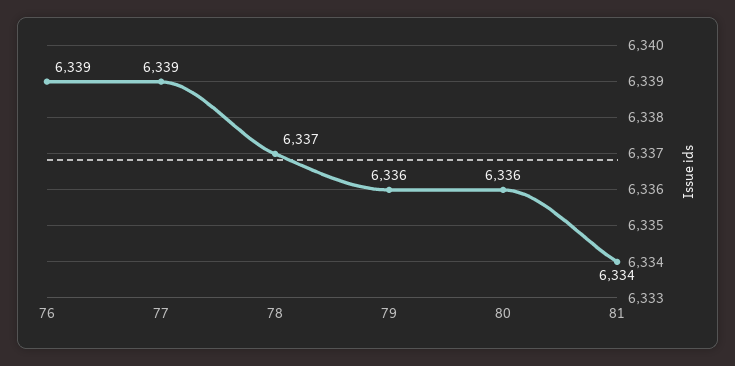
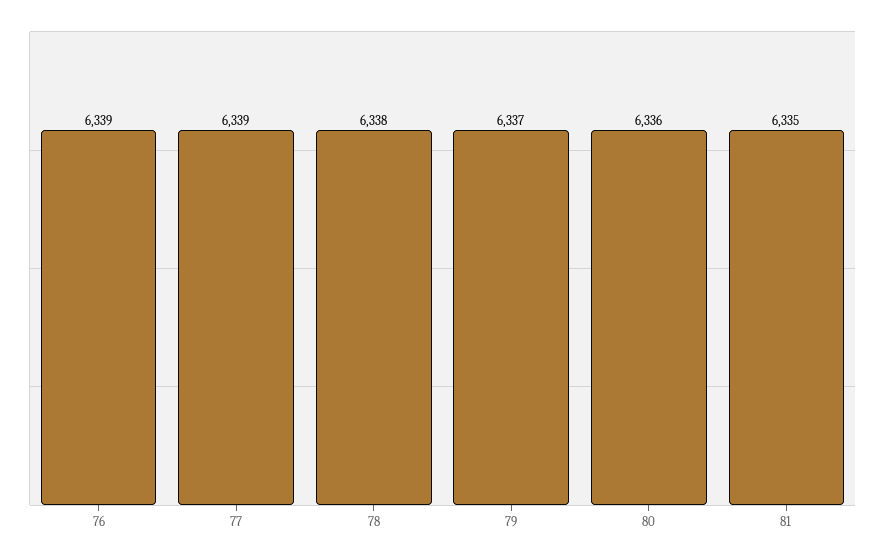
78: 6337 -> 6338
79: 6336 -> 6337
81: 6334 -> 6335

